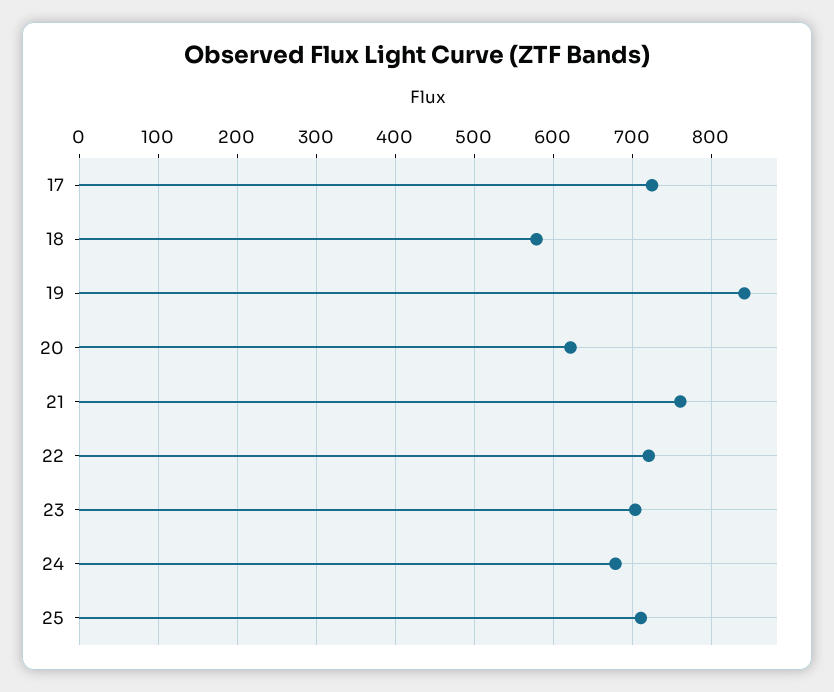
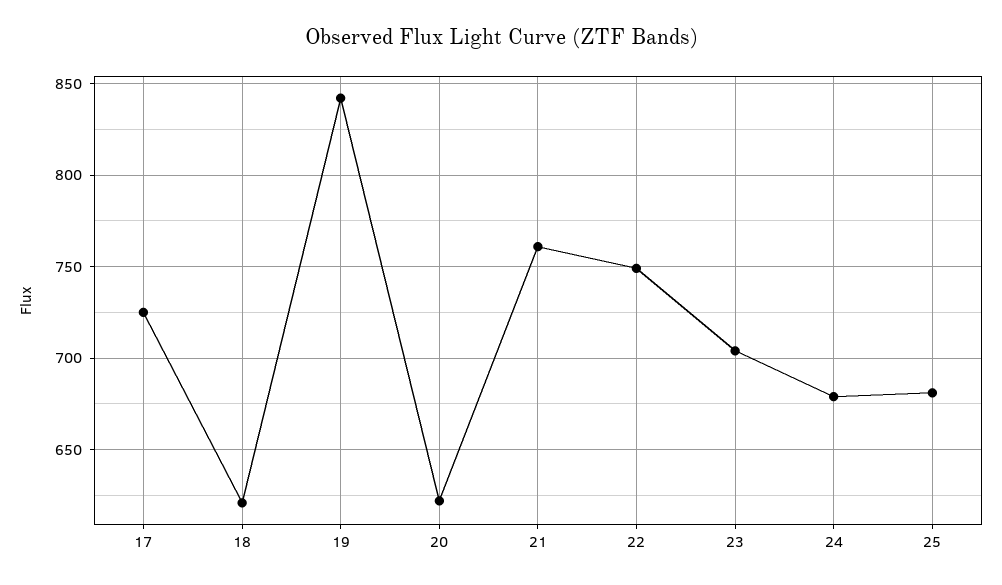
18: 580 -> 620
22: 720 -> 750
25: 710 -> 680

